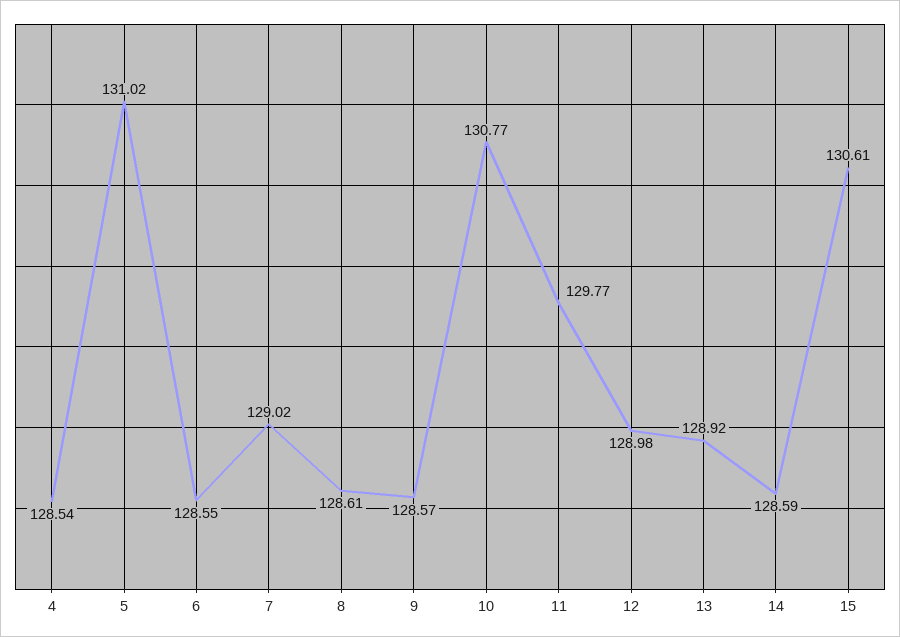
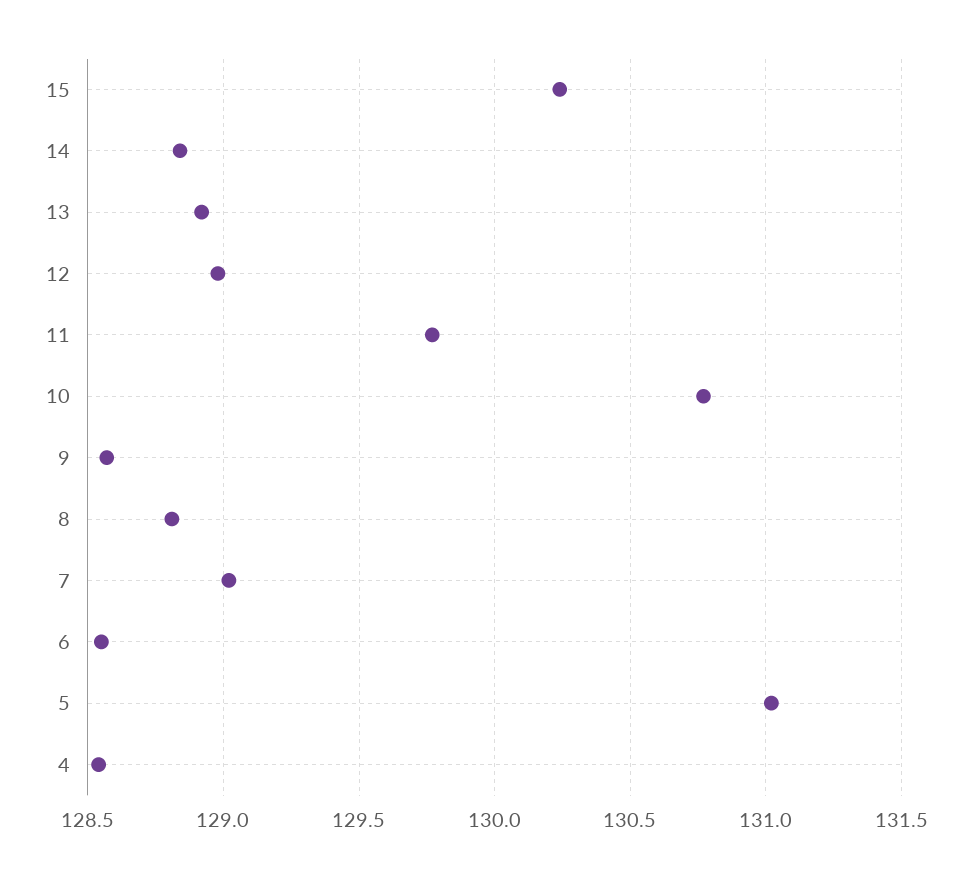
8: 128.61 -> 128.8
14: 128.59 -> 128.85
15: 130.61 -> 130.25

